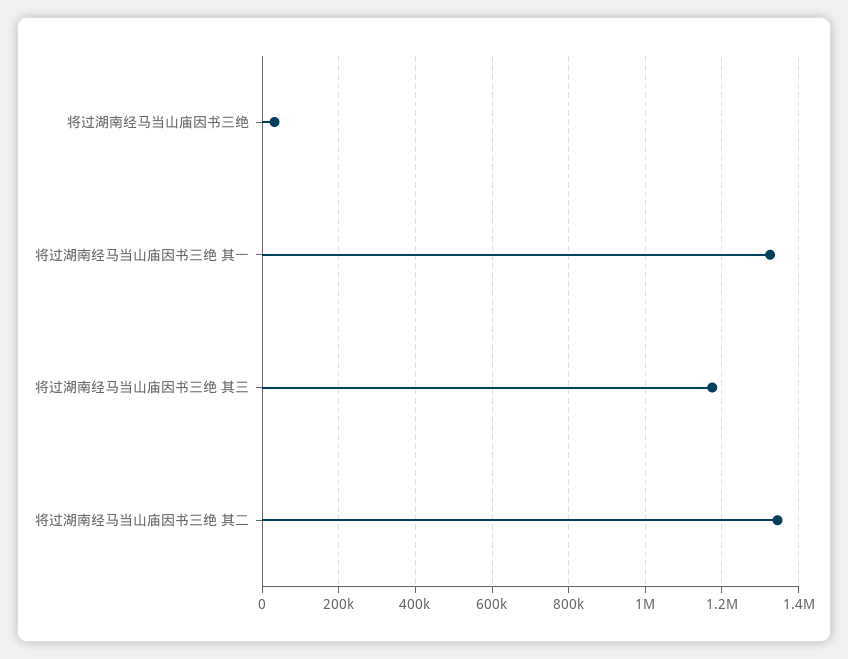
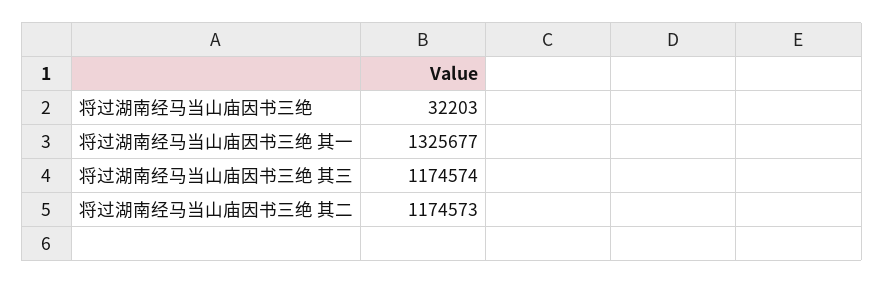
将过湖南经马当山庙因书三绝 其二: 1340000 -> 1174573

